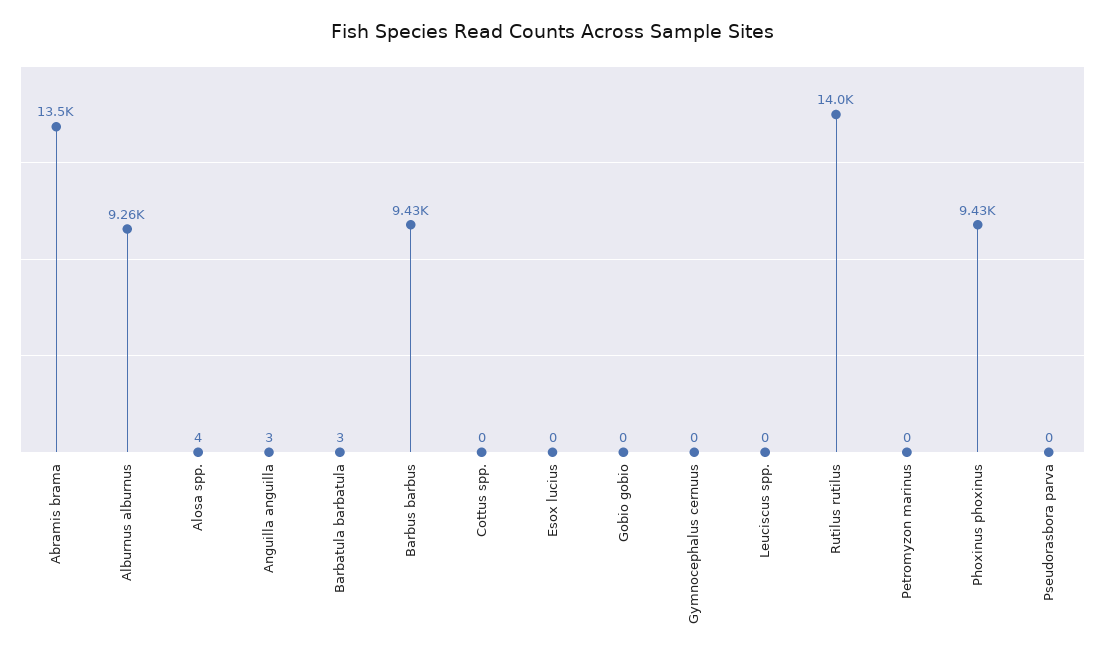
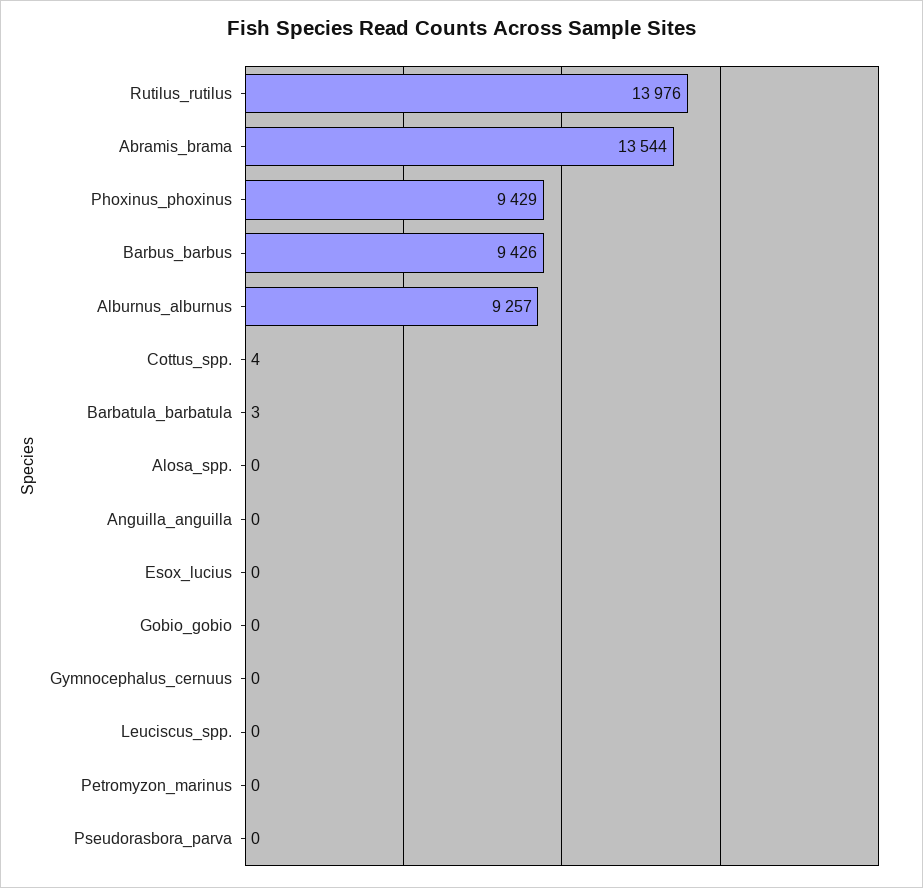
Alosa spp.: 4 -> 0
Anguilla anguilla: 3 -> 0
Cottus spp.: 0 -> 4

